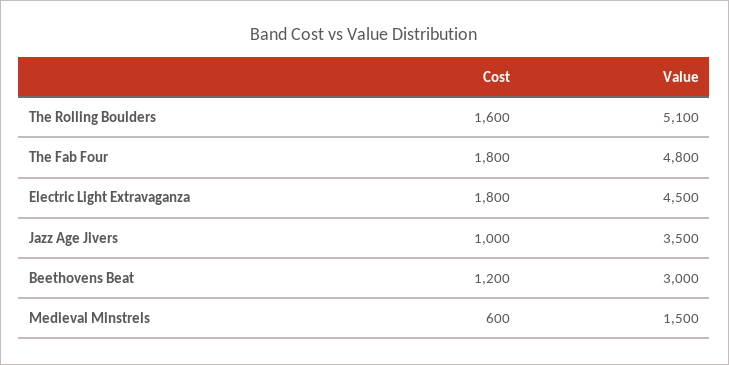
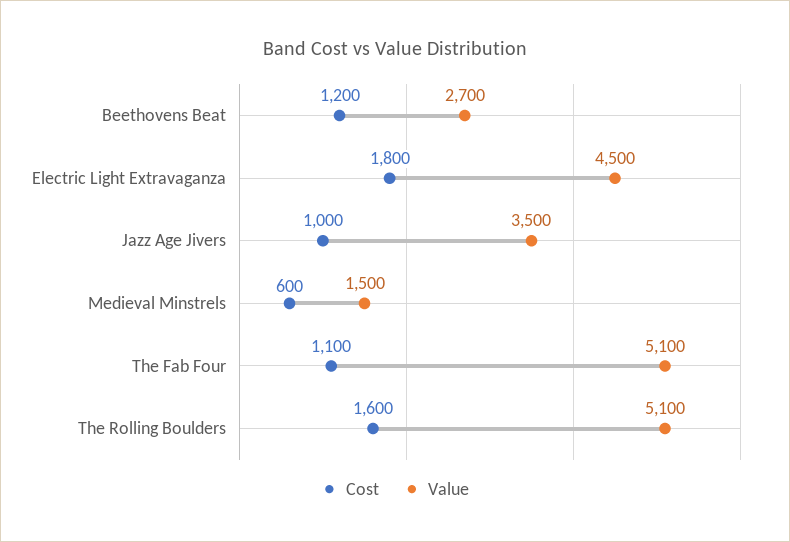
Cost, The Fab Four: 1800 -> 1100
Value, The Fab Four: 4800 -> 5100
Value, Beethovens Beat: 3000 -> 2700

